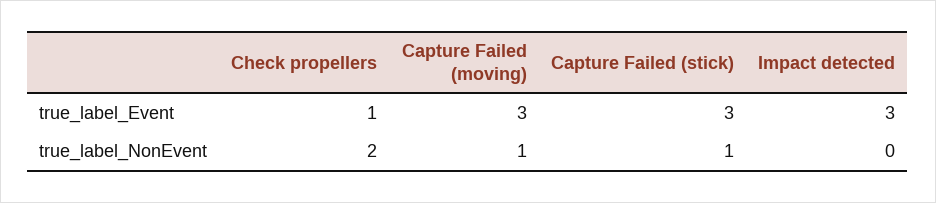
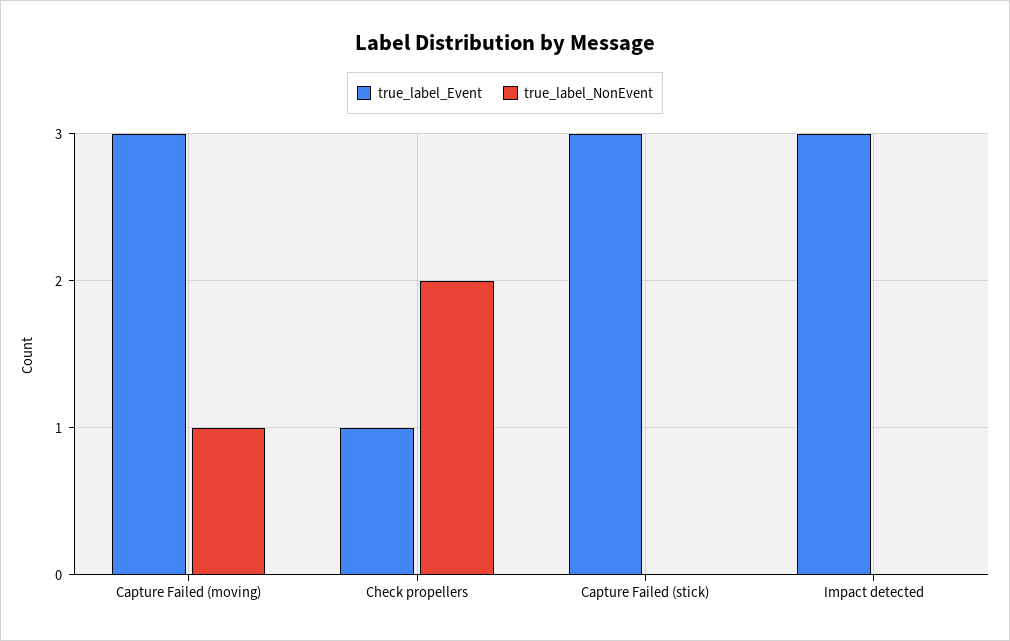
true_label_NonEvent, Capture Failed (stick): 1 -> 0

